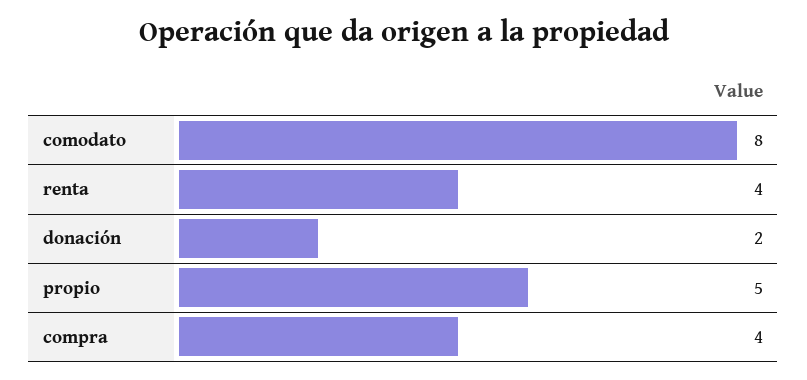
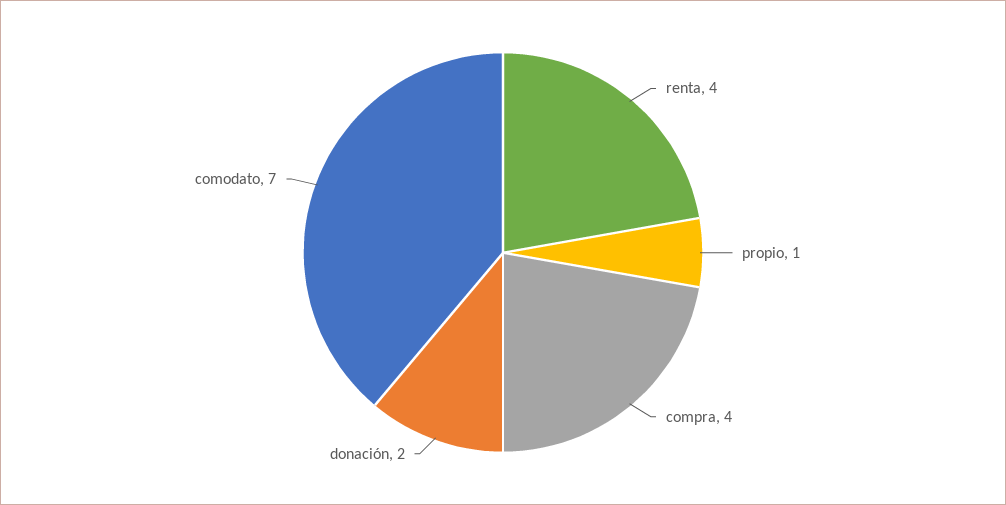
comodato: 8 -> 7
propio: 5 -> 1

